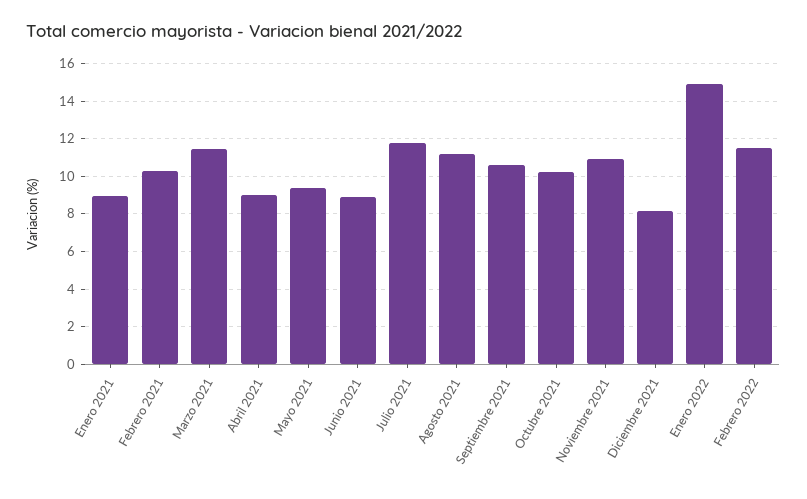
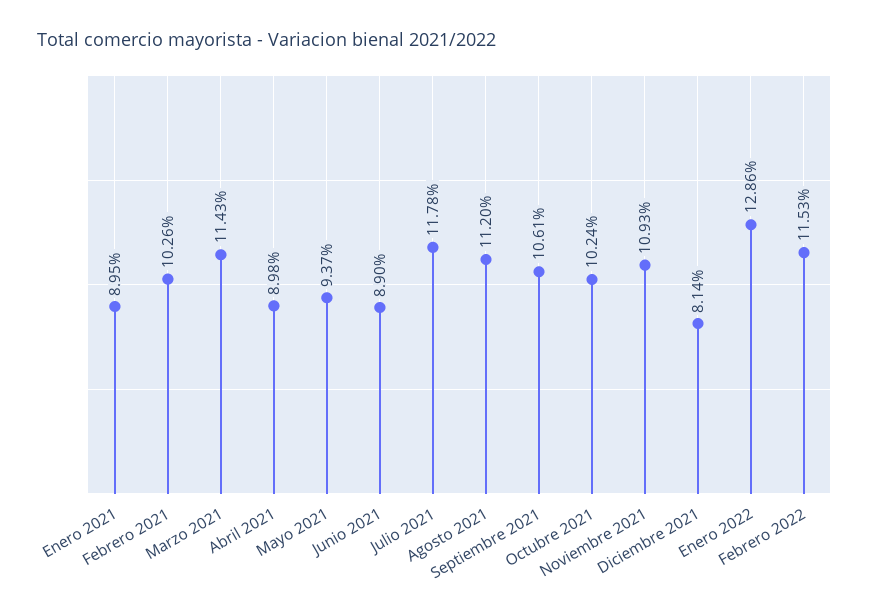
Enero 2022: 15 -> 12.86

